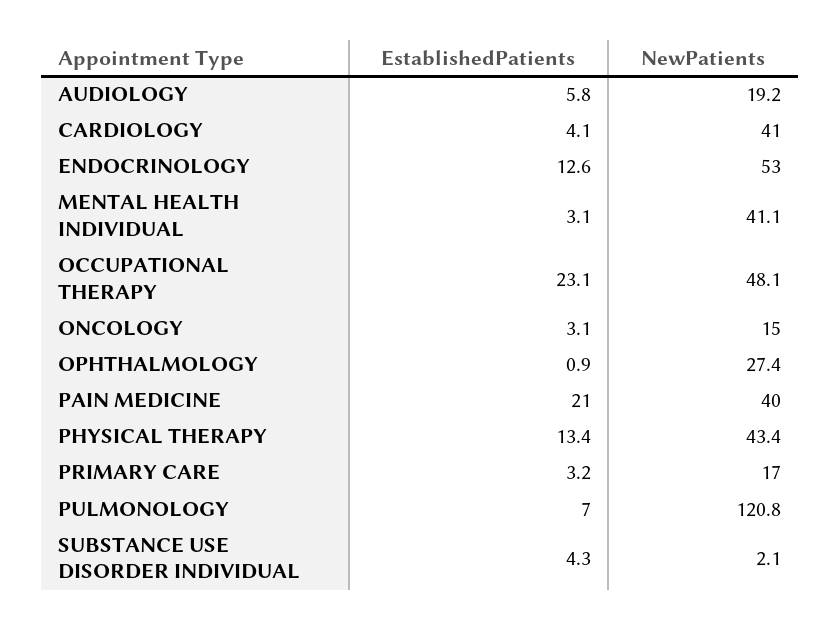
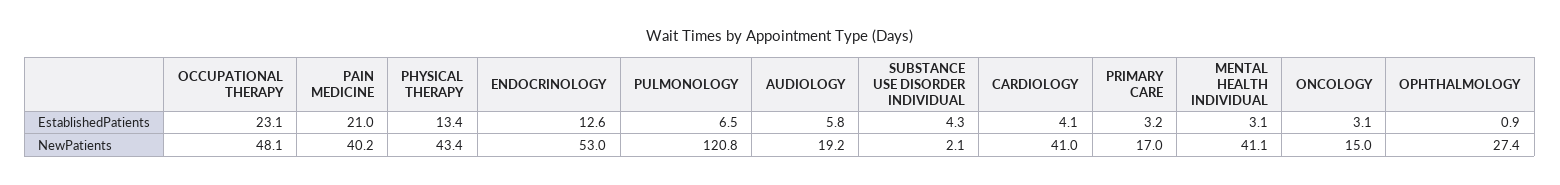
NewPatients, PAIN MEDICINE: 40 -> 40.2
EstablishedPatients, PULMONOLOGY: 7 -> 6.5

